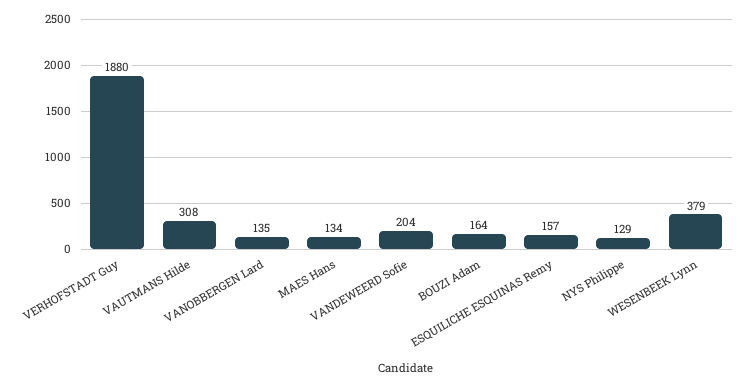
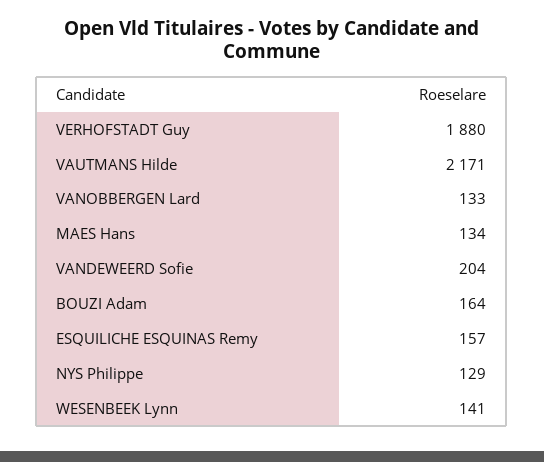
VAUTMANS Hilde: 308 -> 2171
VANOBBERGEN Lard: 135 -> 133
WESENBEEK Lynn: 379 -> 141

